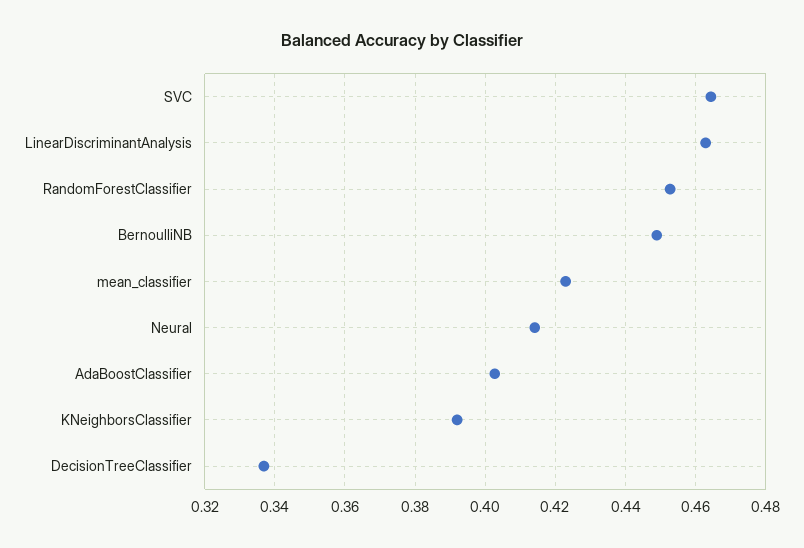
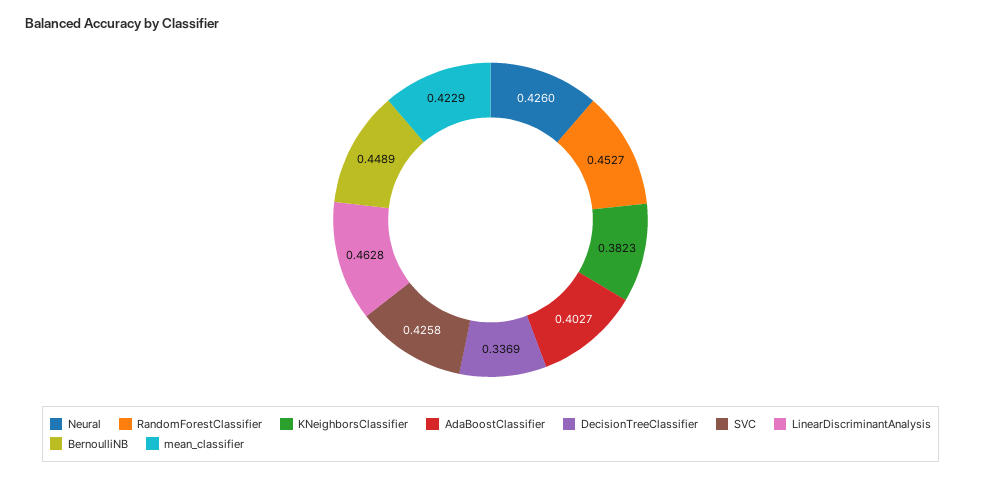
SVC: 0.464 -> 0.4258
Neural: 0.414 -> 0.426
KNeighborsClassifier: 0.392 -> 0.3823

